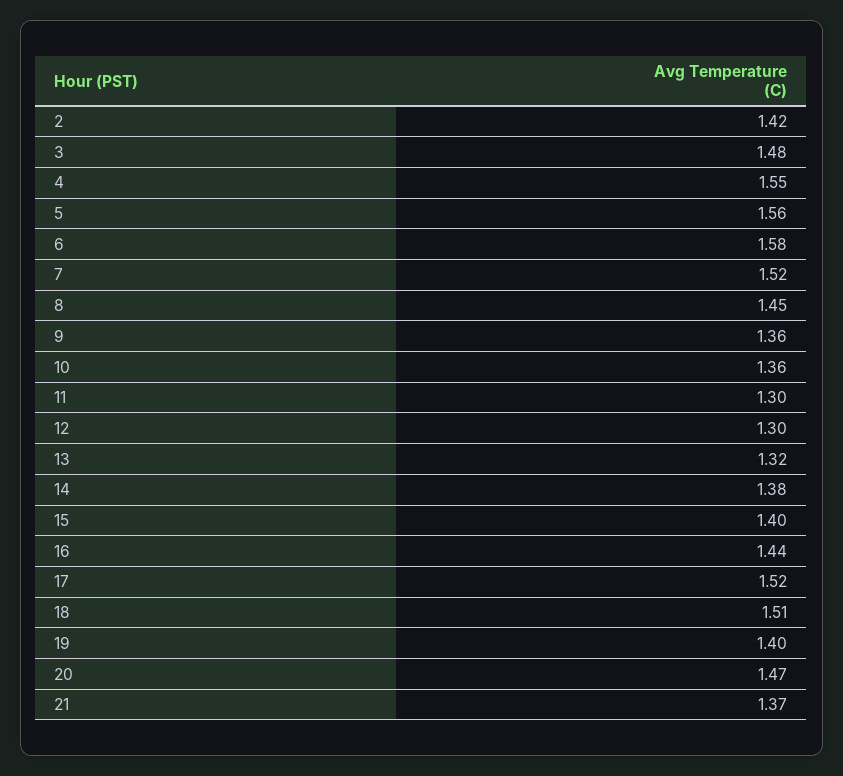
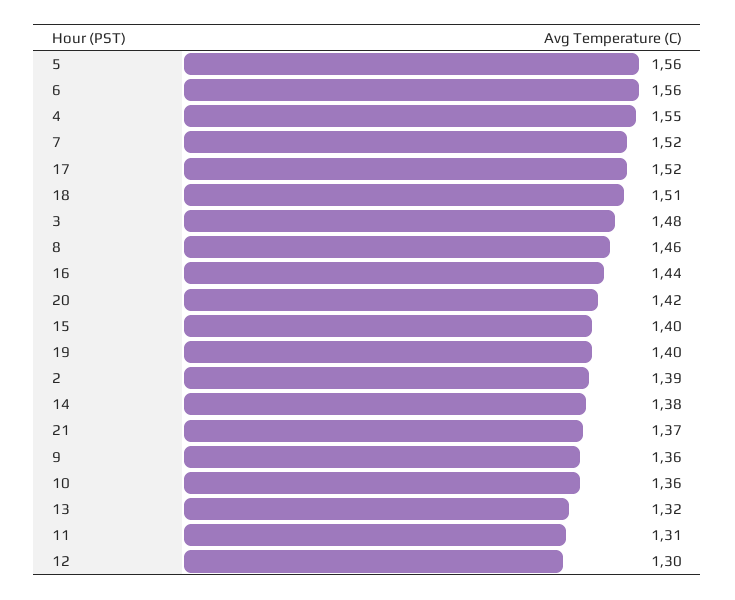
2: 1.42 -> 1.39
6: 1.58 -> 1.56
8: 1.45 -> 1.46
11: 1.3 -> 1.31
20: 1.47 -> 1.42

